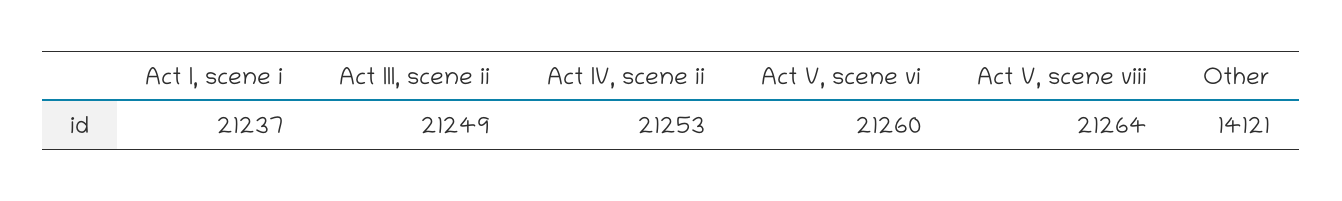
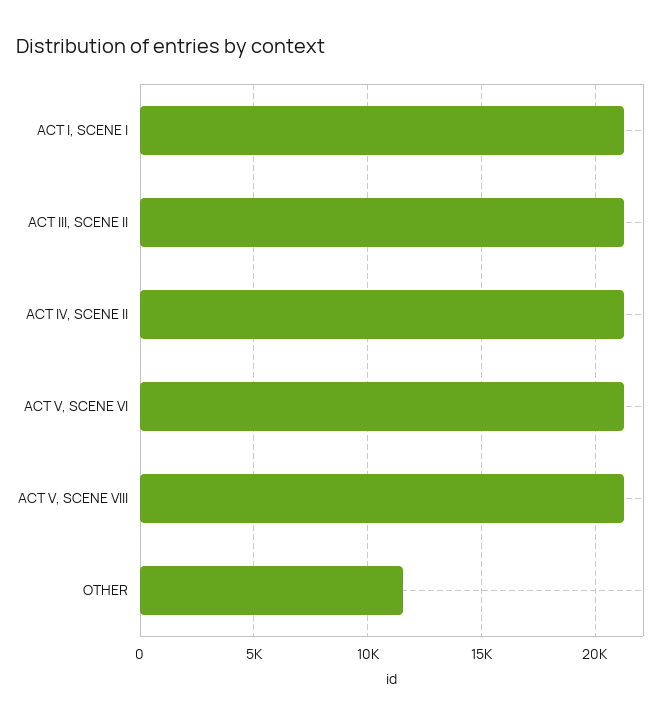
Other: 14121 -> 11500

